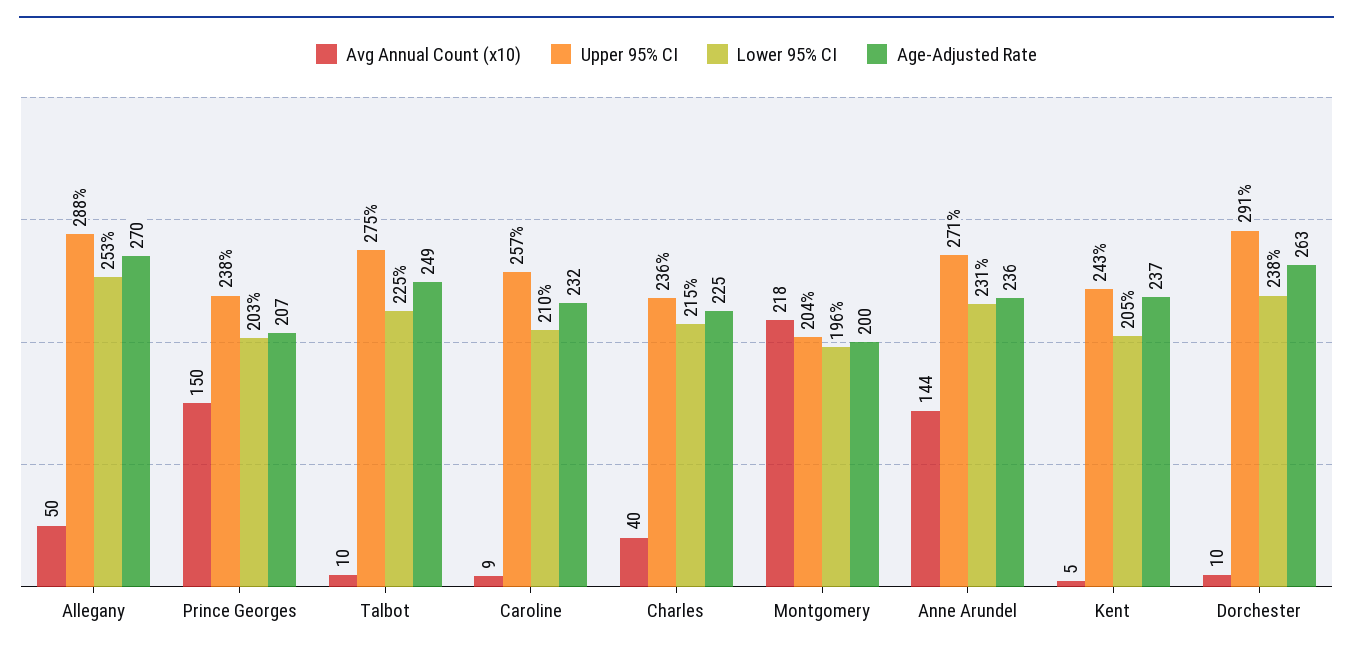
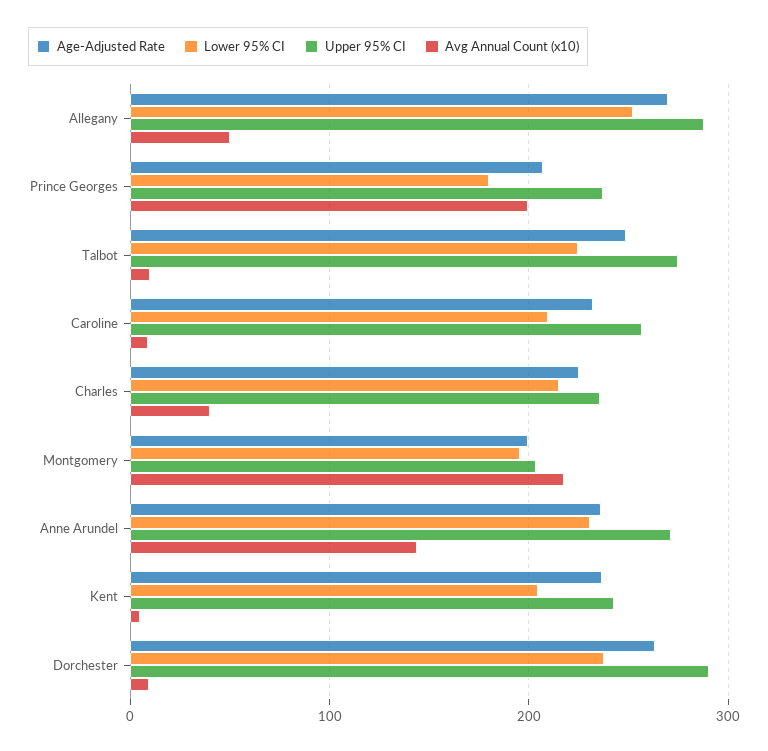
Avg Annual Count (x10), Prince Georges: 150 -> 200
Lower 95% CI, Prince Georges: 203 -> 180

